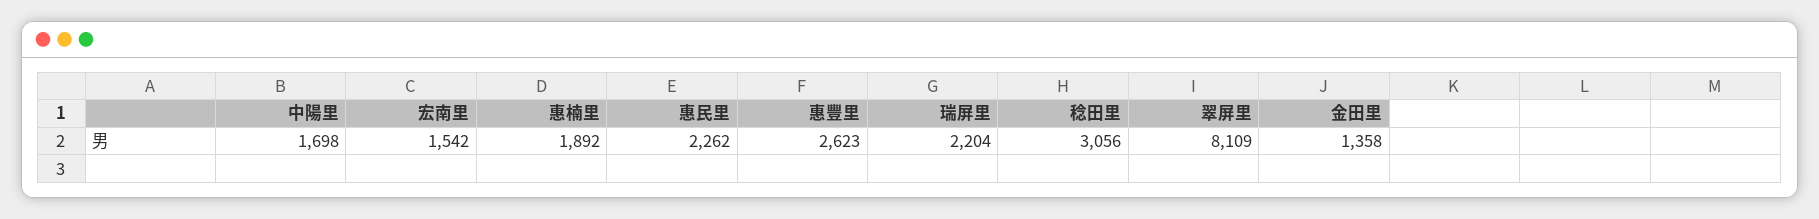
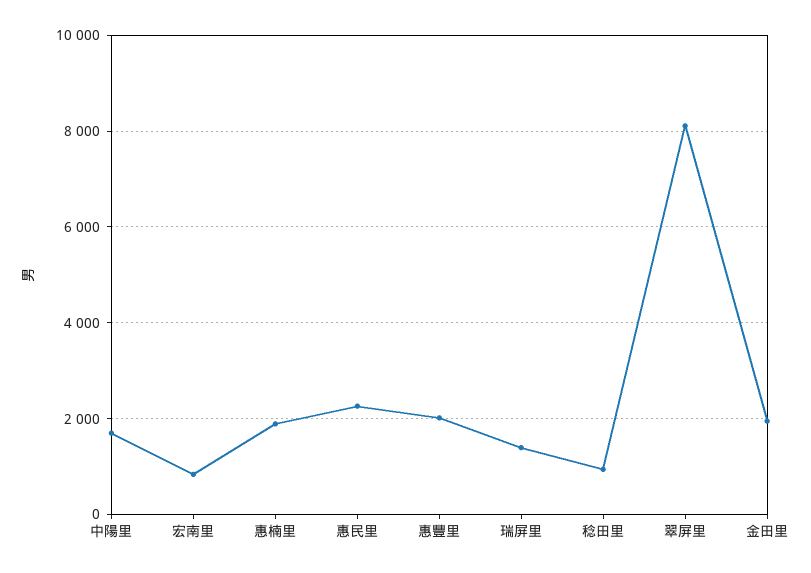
宏南里: 1542 -> 800
惠豐里: 2623 -> 2000
瑞屏里: 2204 -> 1400
稔田里: 3056 -> 1000
金田里: 1358 -> 2000

